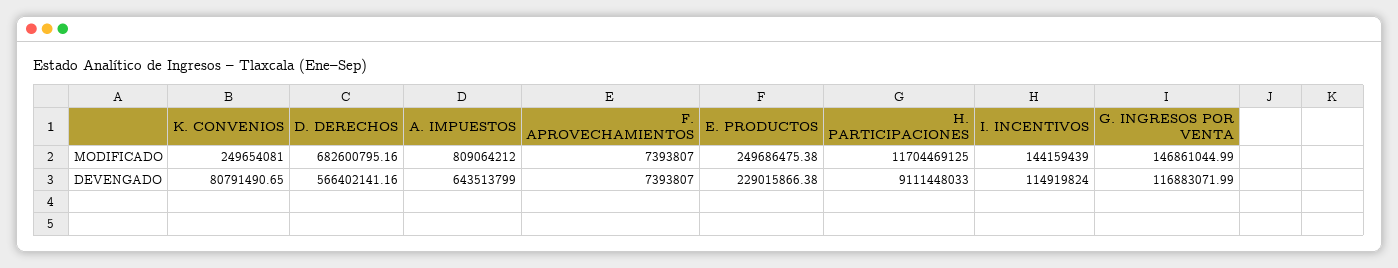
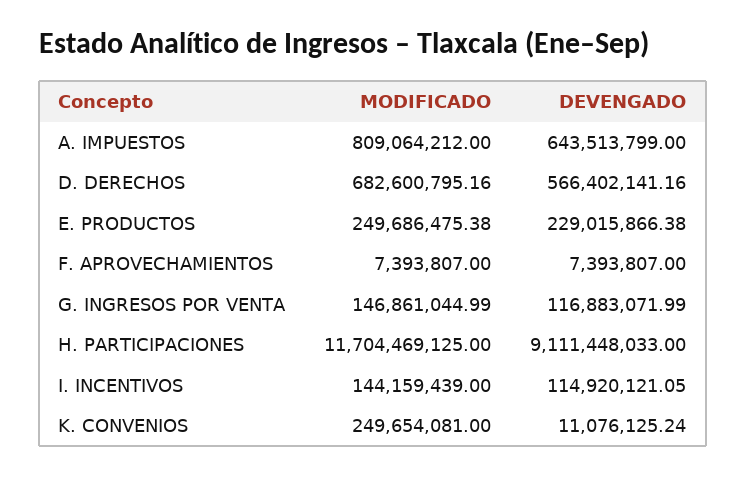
K. CONVENIOS, DEVENGADO: 80791490.65 -> 11076125.24
I. INCENTIVOS, DEVENGADO: 114919824 -> 114920121.05

